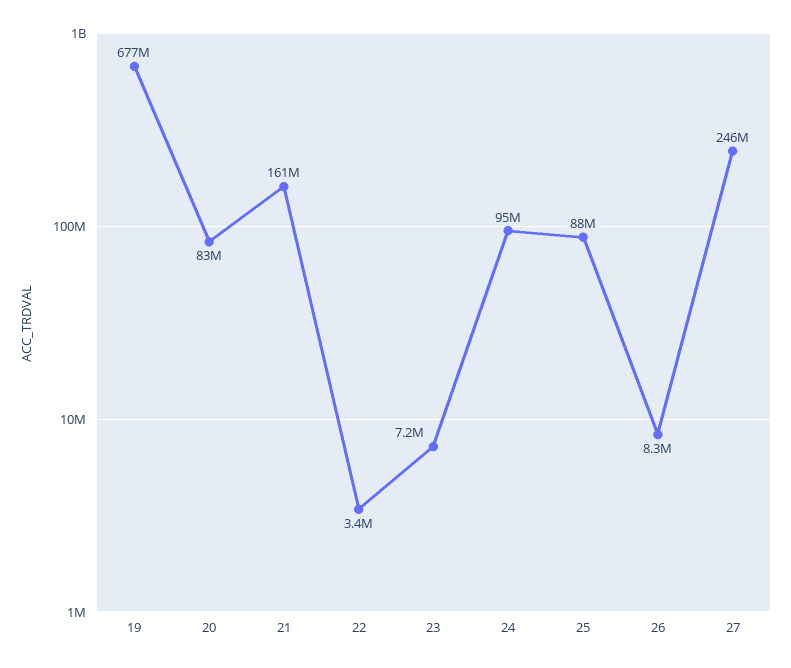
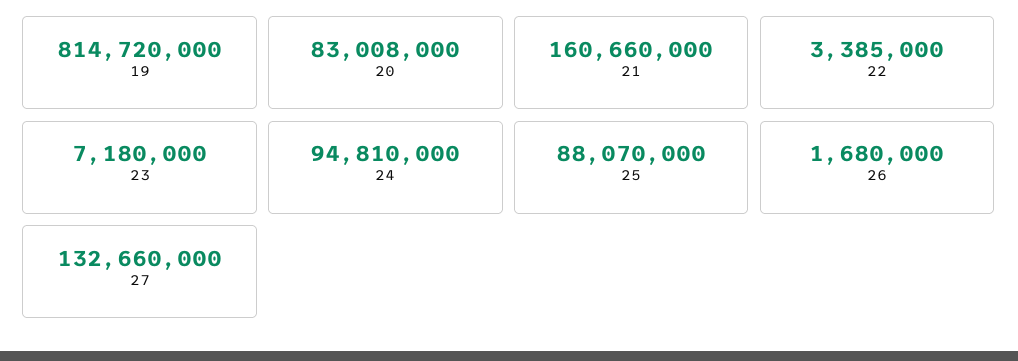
19: 677000000 -> 814720000
26: 8300000 -> 1680000
27: 246000000 -> 132660000

